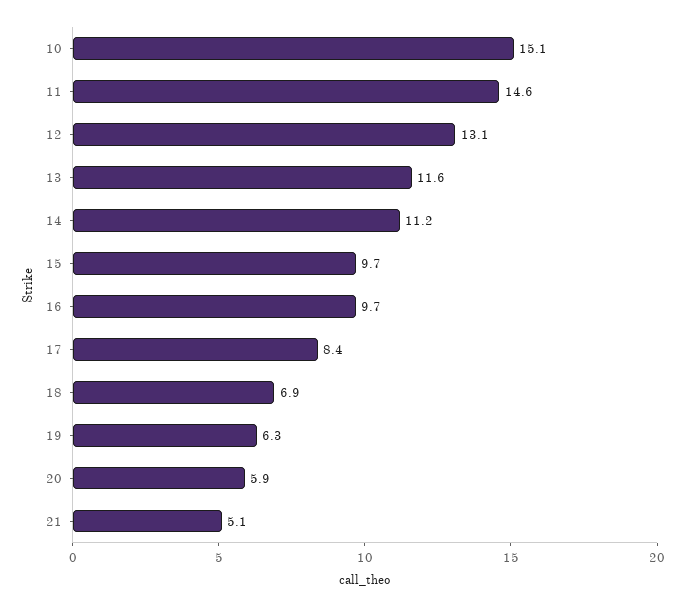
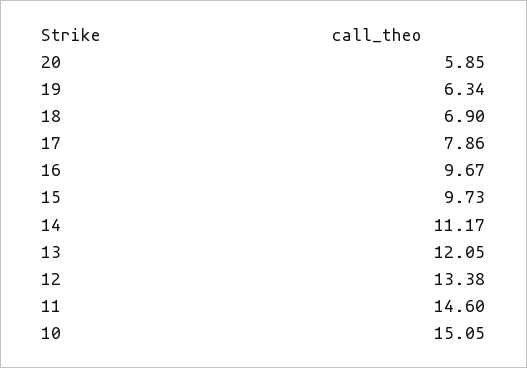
12: 13.1 -> 13.38
13: 11.6 -> 12.05
17: 8.4 -> 7.86
21: 5.1 -> none

